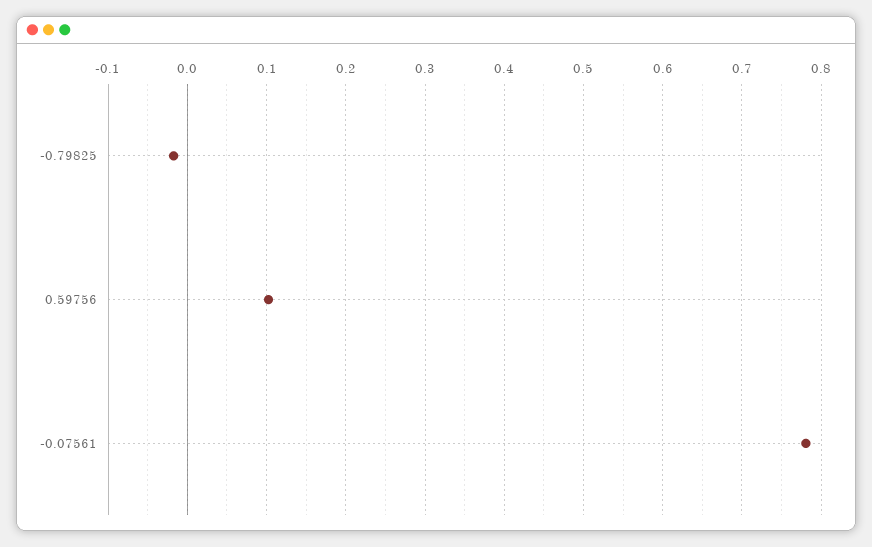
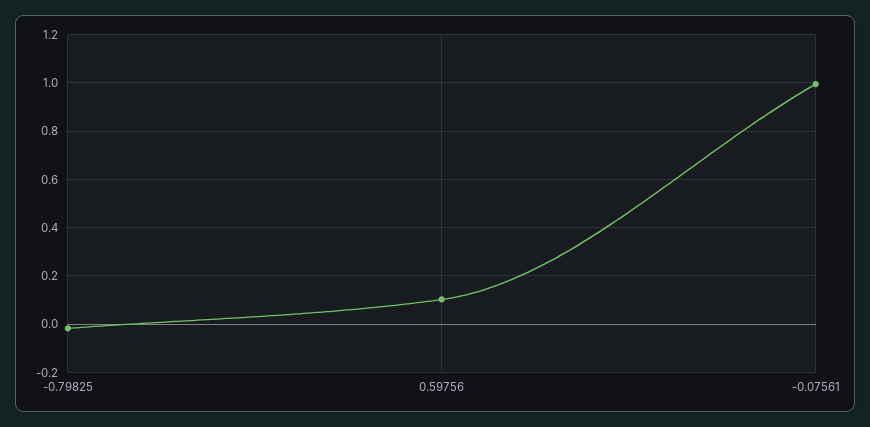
-0.07561: 0.78 -> 1

